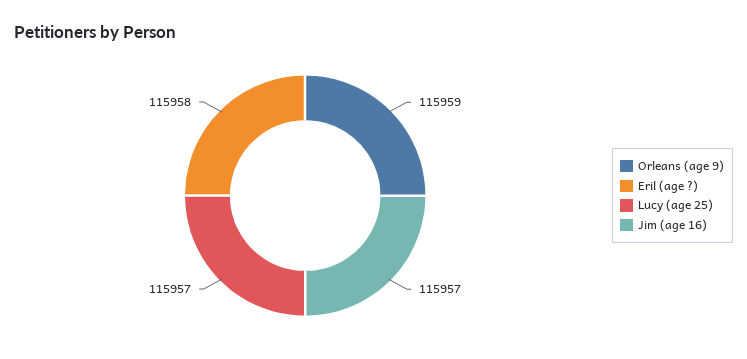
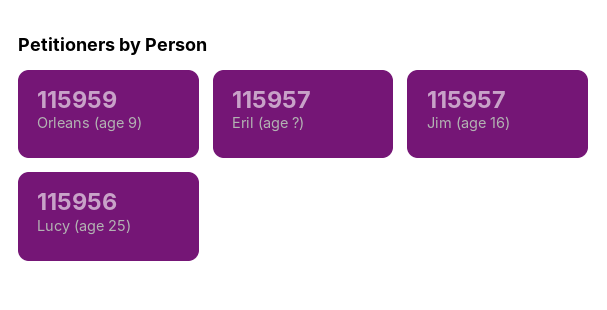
Eril (age ?): 115958 -> 115957
Lucy (age 25): 115957 -> 115956

